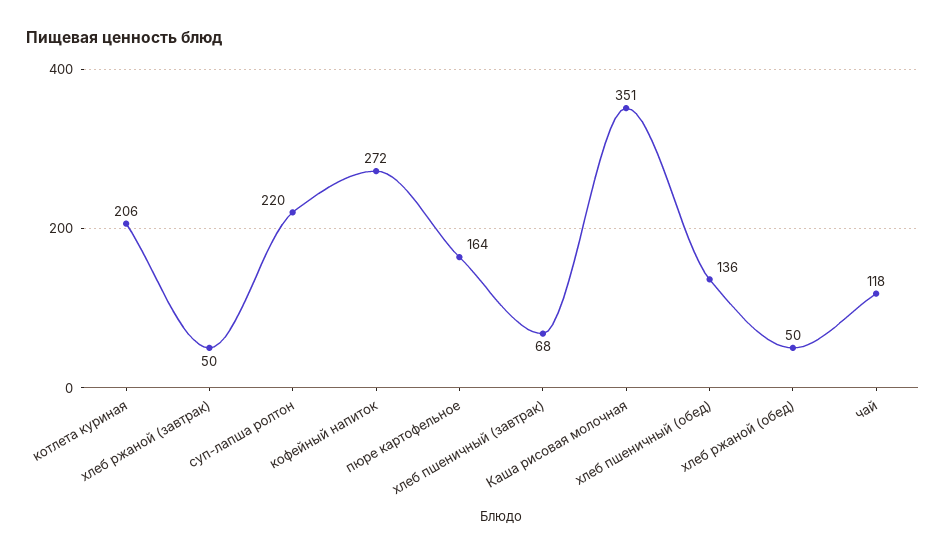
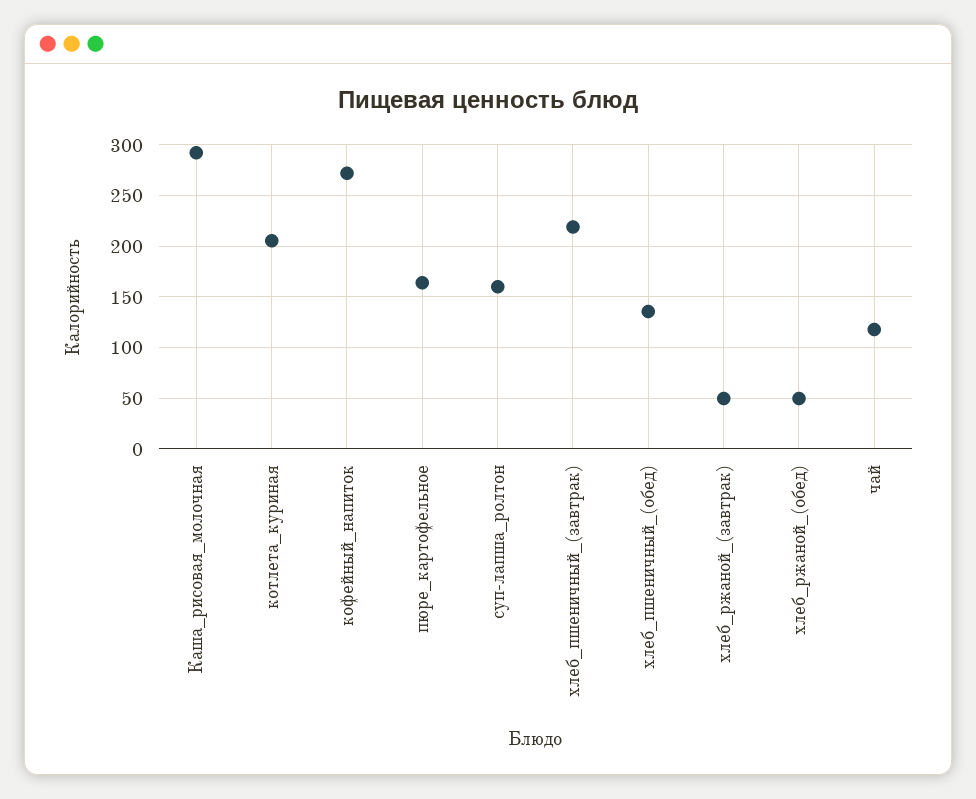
суп-лапша ролтон: 220 -> 160
хлеб пшеничный (завтрак): 68 -> 220
Каша рисовая молочная: 351 -> 290

